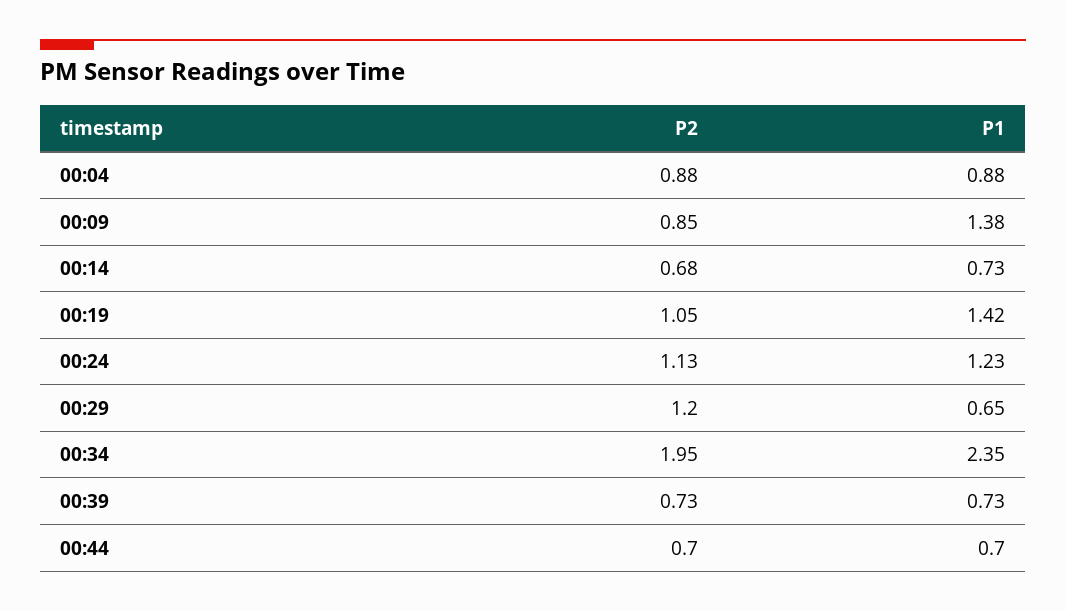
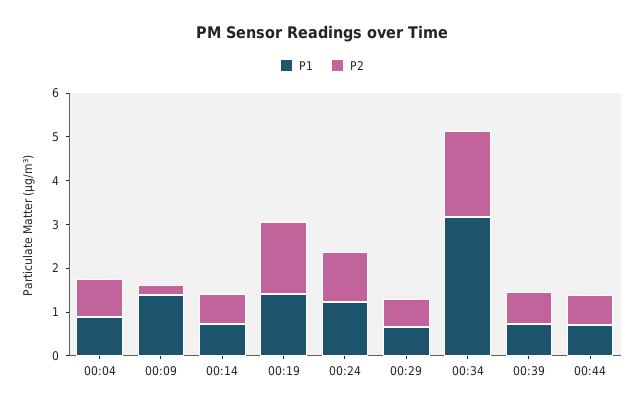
P2, 00:09: 0.85 -> 0.2
P2, 00:19: 1.05 -> 1.6
P2, 00:29: 1.2 -> 0.6
P1, 00:34: 2.35 -> 3.2

